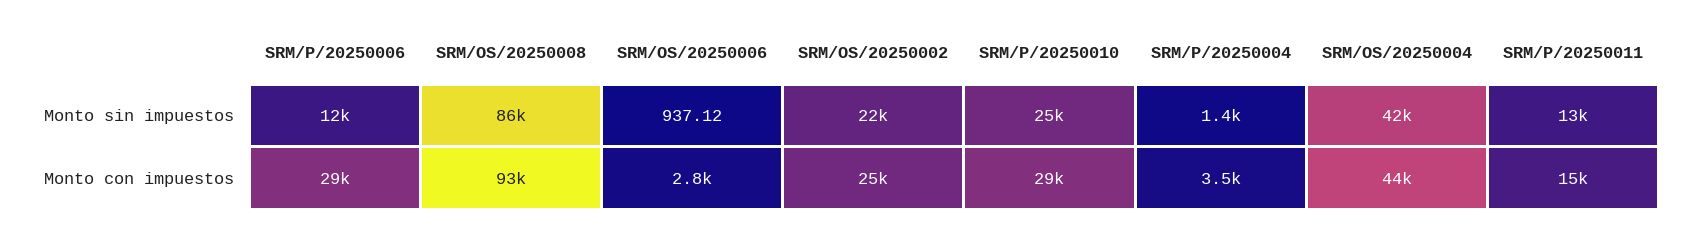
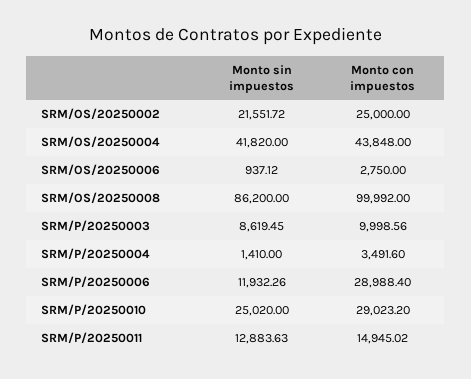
SRM/OS/20250008, Monto con impuestos: 93000 -> 99992
SRM/P/20250003, Monto sin impuestos: none -> 8619.45
SRM/P/20250003, Monto con impuestos: none -> 9998.56

